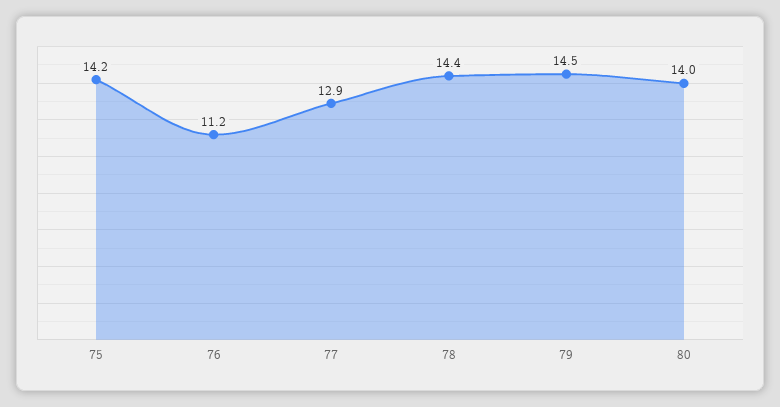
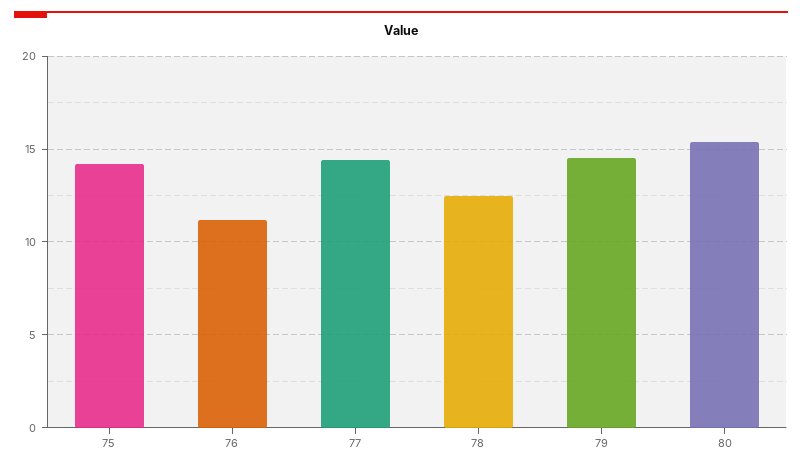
77: 12.9 -> 14.5
78: 14.4 -> 12.5
80: 14 -> 15.5

